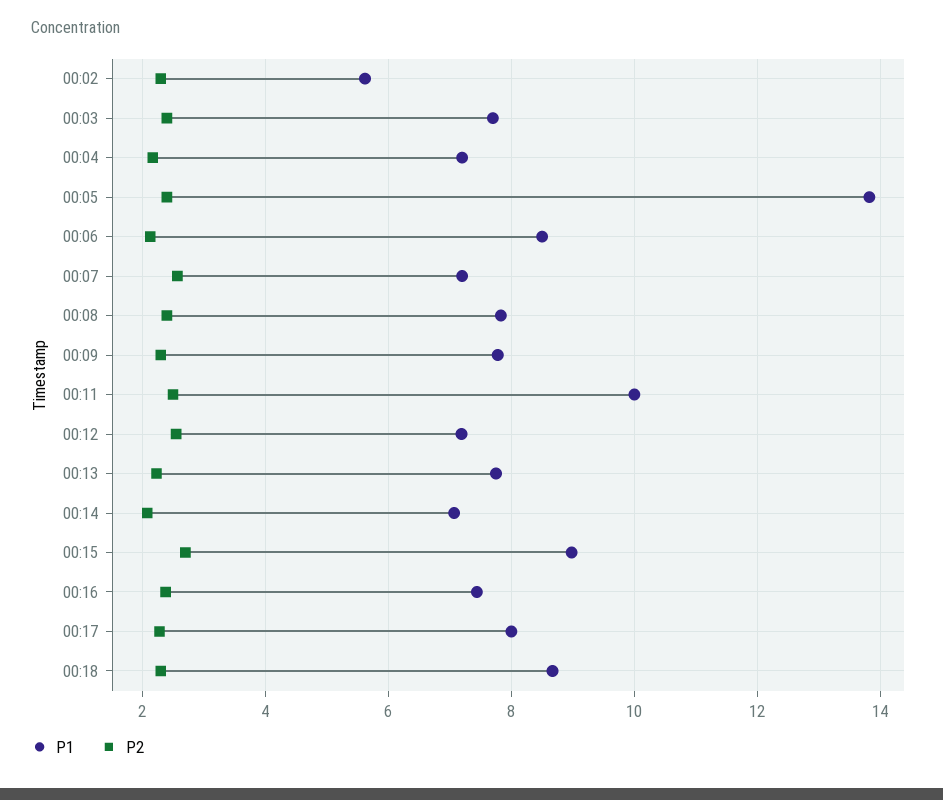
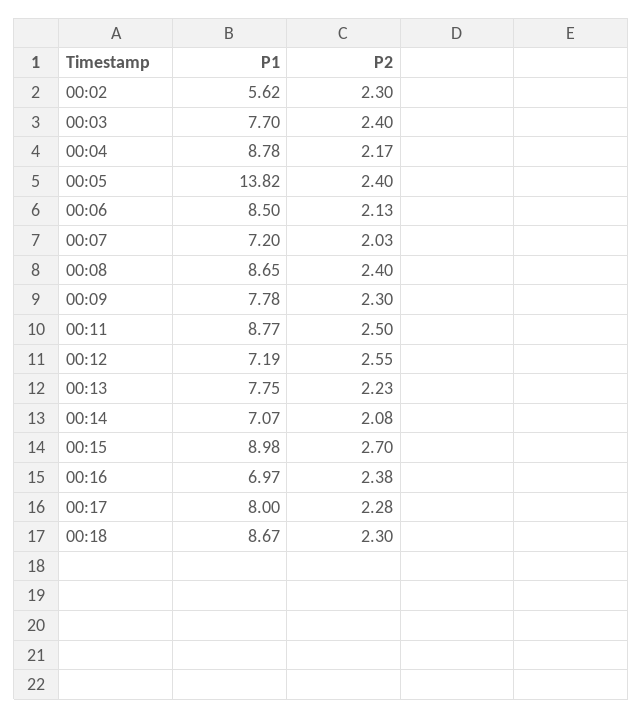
P1, 00:04: 7.2 -> 8.78
P2, 00:07: 2.6 -> 2.03
P1, 00:08: 7.8 -> 8.65
P1, 00:11: 10 -> 8.77
P1, 00:16: 7.4 -> 6.97

